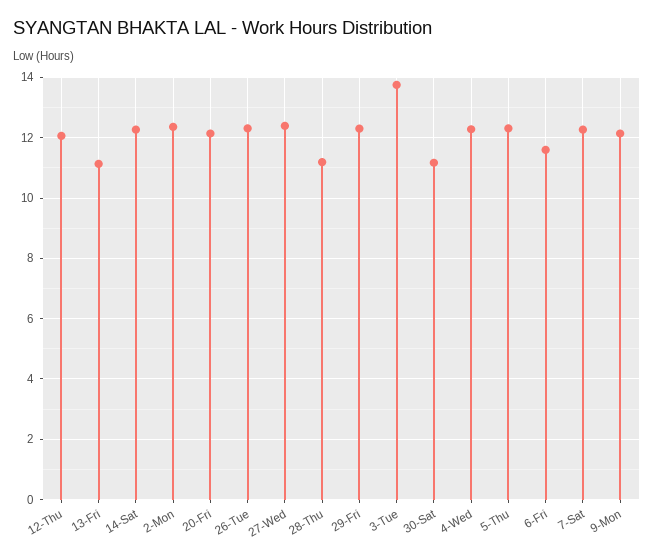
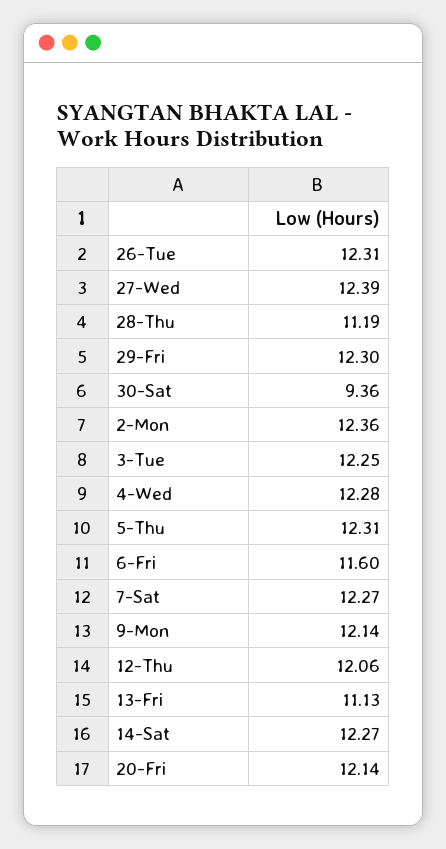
3-Tue: 13.8 -> 12.25
30-Sat: 11.2 -> 9.36

